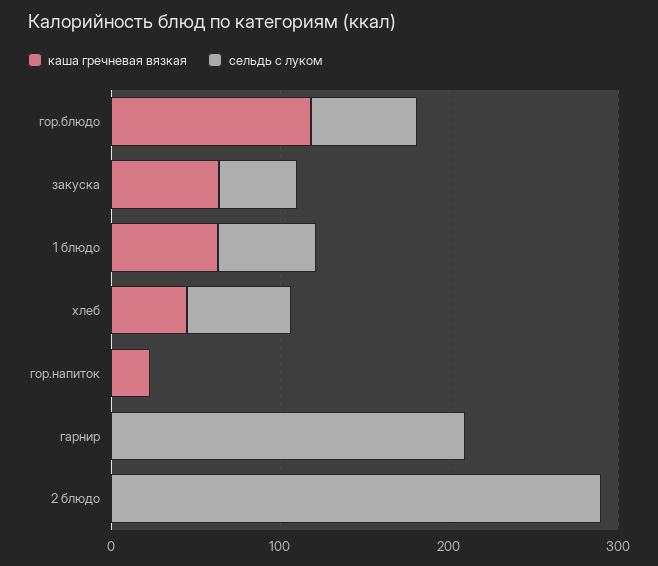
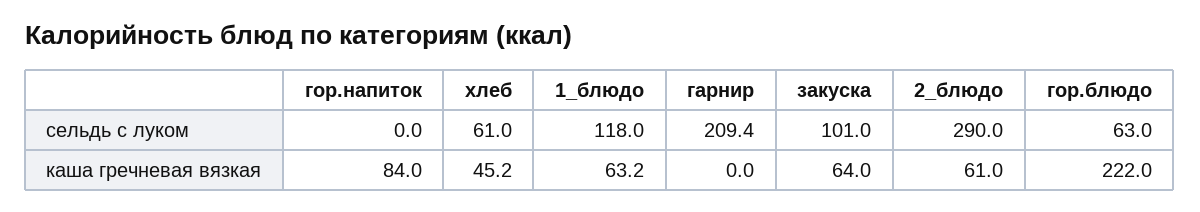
каша гречневая вязкая, гор.блюдо: 120 -> 222
сельдь с луком, закуска: 40 -> 101
сельдь с луком, 1 блюдо: 60 -> 118
каша гречневая вязкая, гор.напиток: 20 -> 84
каша гречневая вязкая, 2 блюдо: 0 -> 61

